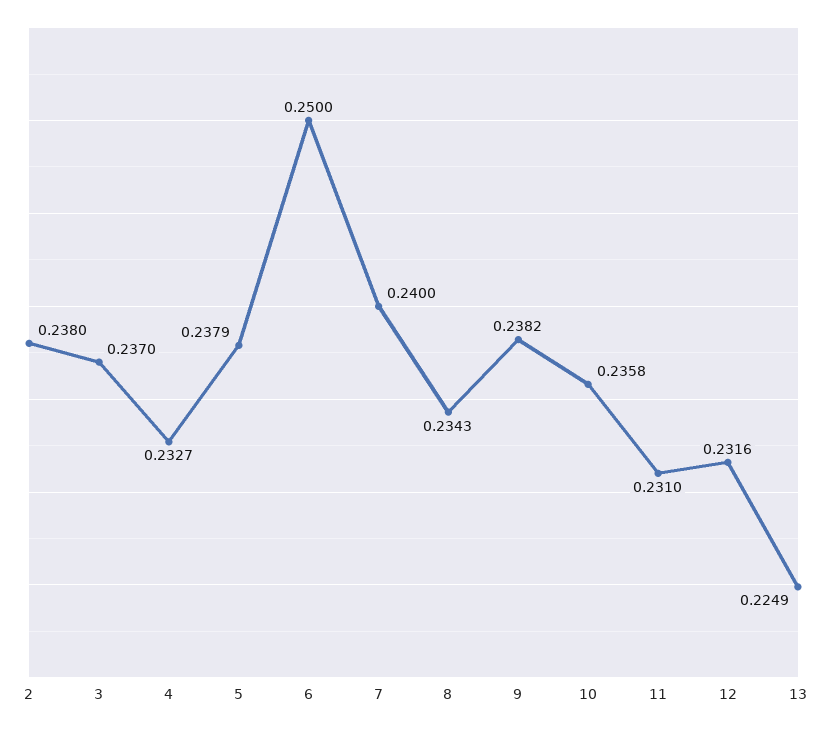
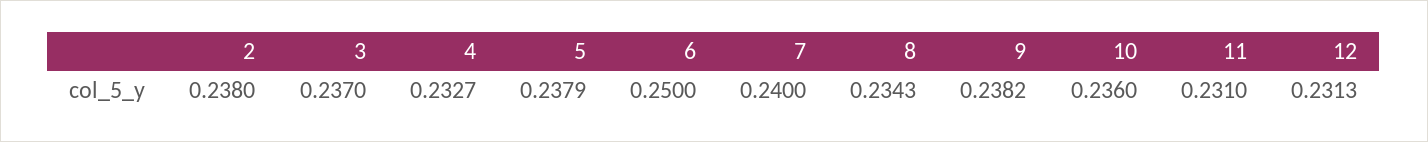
10: 0.2358 -> 0.236
12: 0.2316 -> 0.2313
13: 0.2249 -> none

